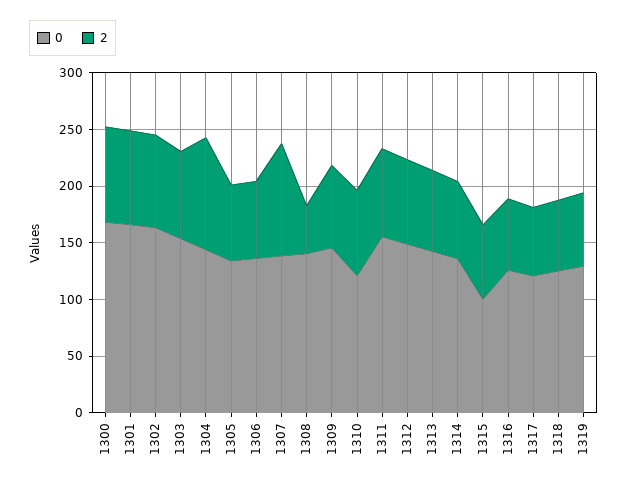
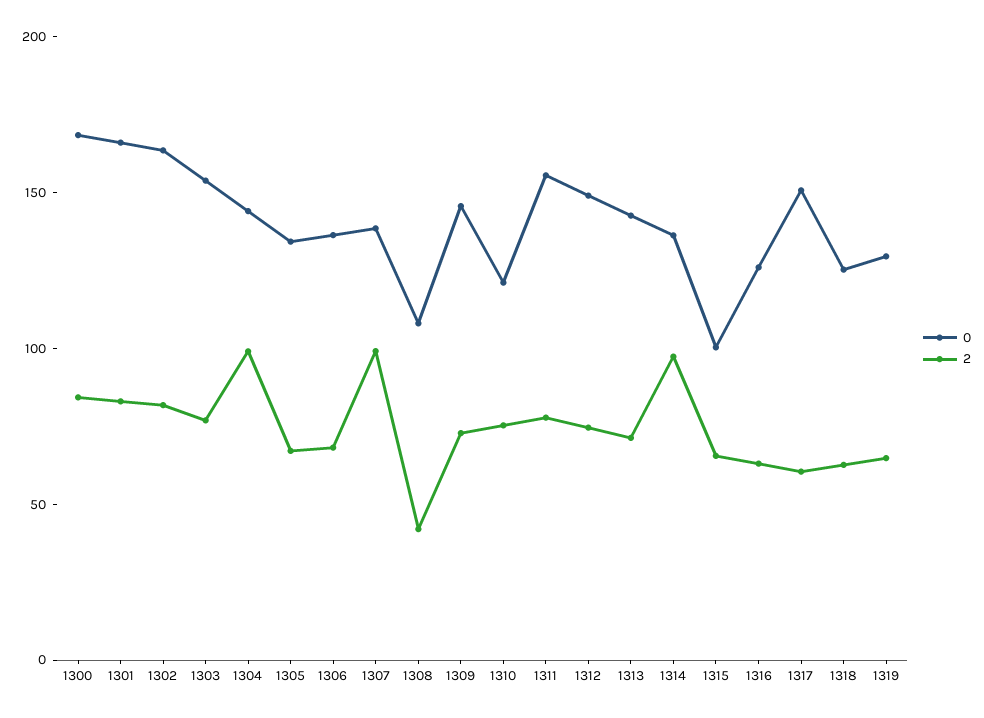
0, 1308: 140 -> 110
2, 1314: 70 -> 100
0, 1317: 120 -> 150

